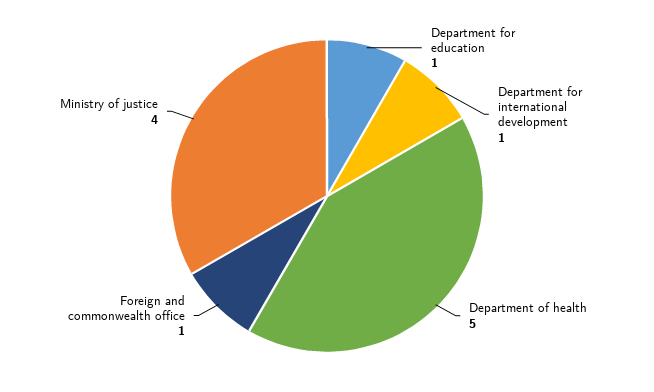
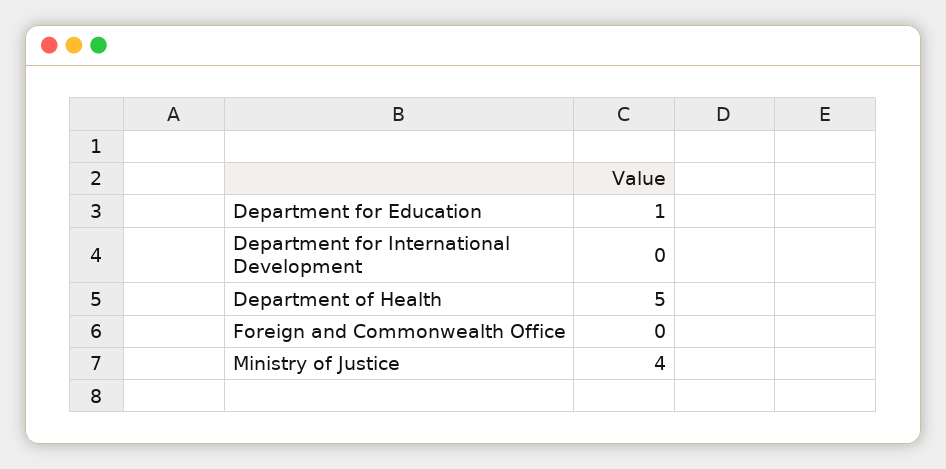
Department for international development: 1 -> 0
Foreign and commonwealth office: 1 -> 0

